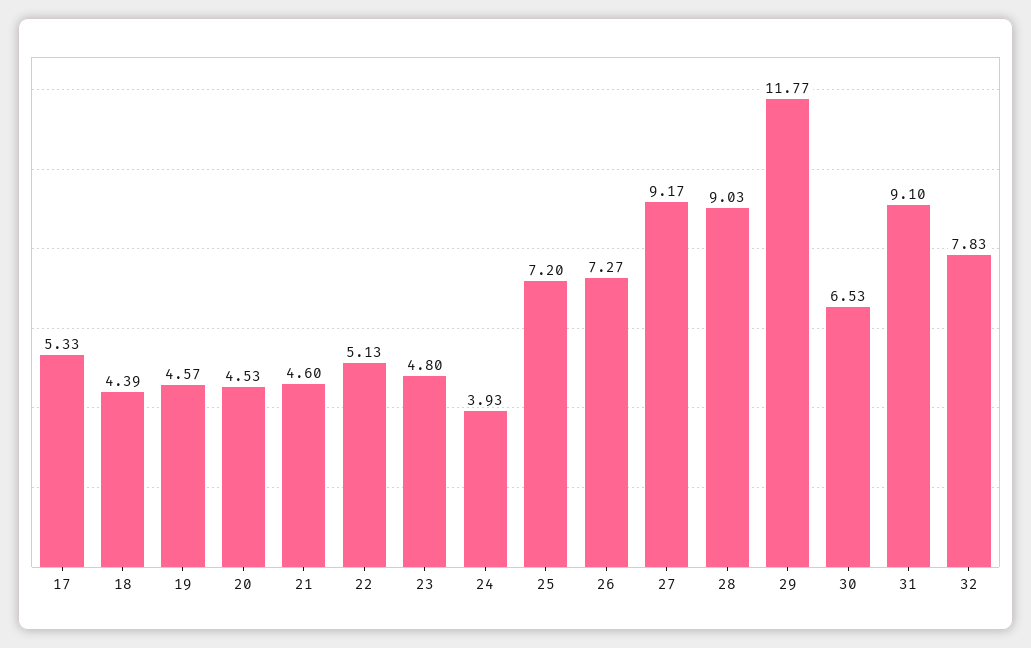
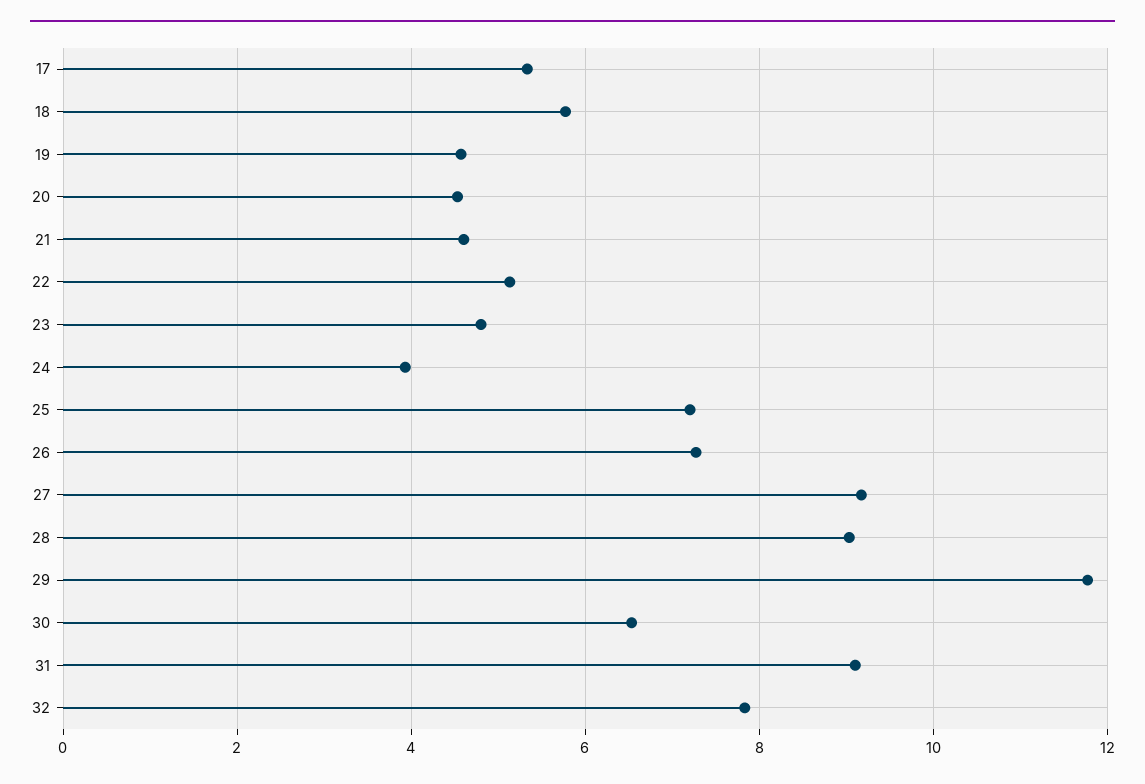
18: 4.39 -> 5.8

